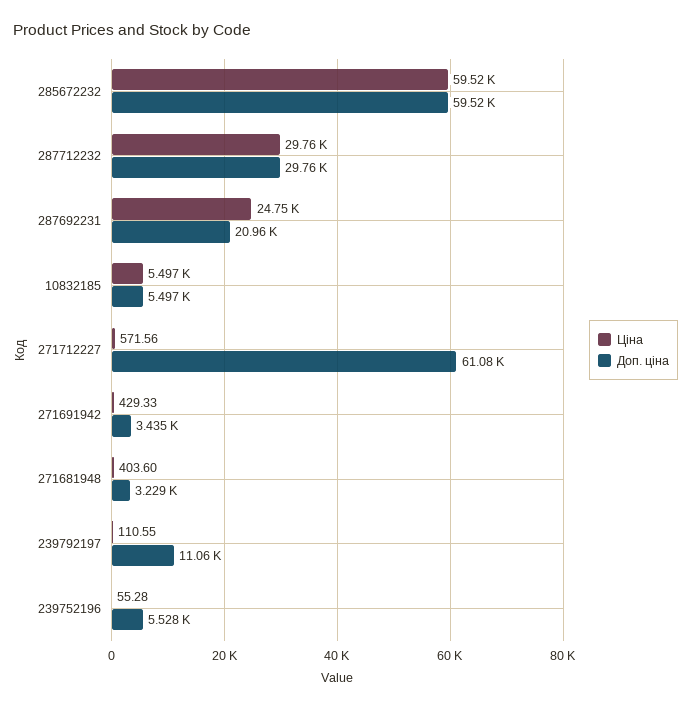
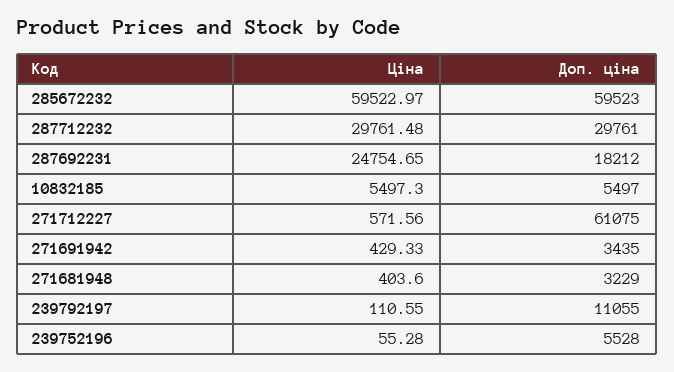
Доп. ціна, 287692231: 20960 -> 18212

